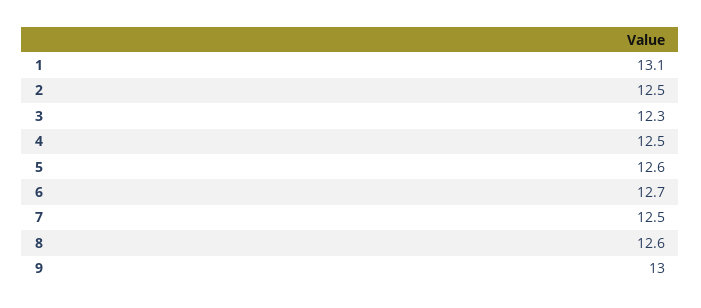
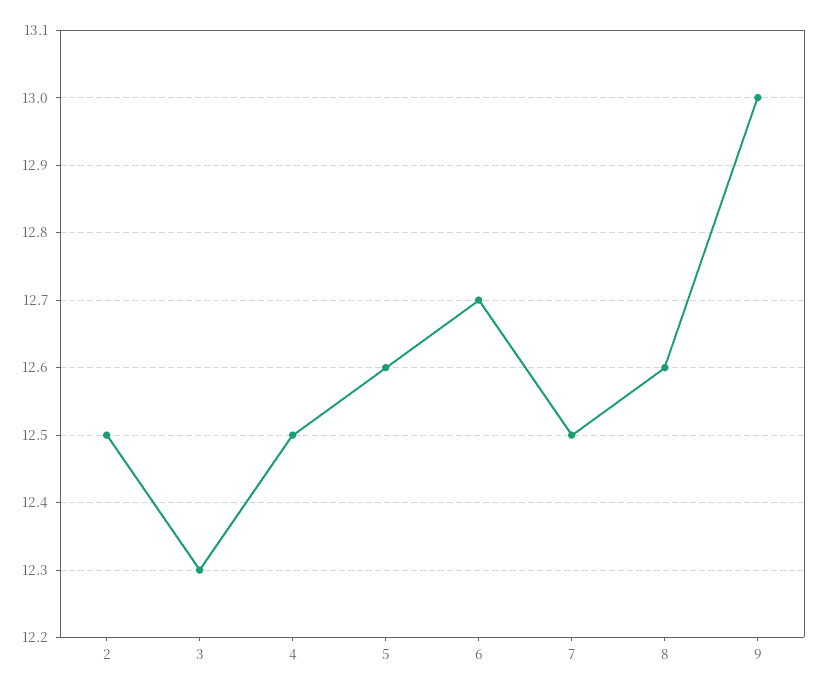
1: 13.1 -> none

